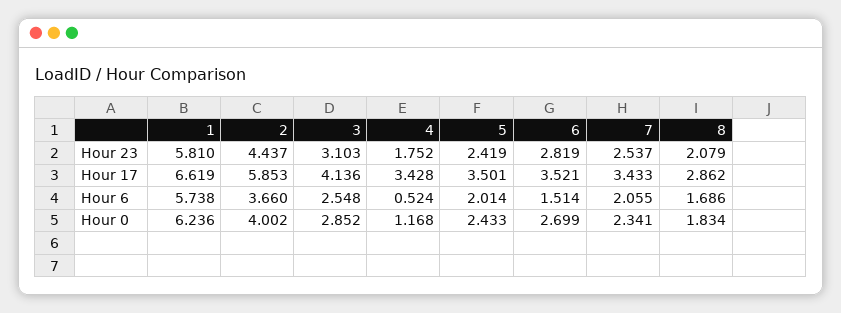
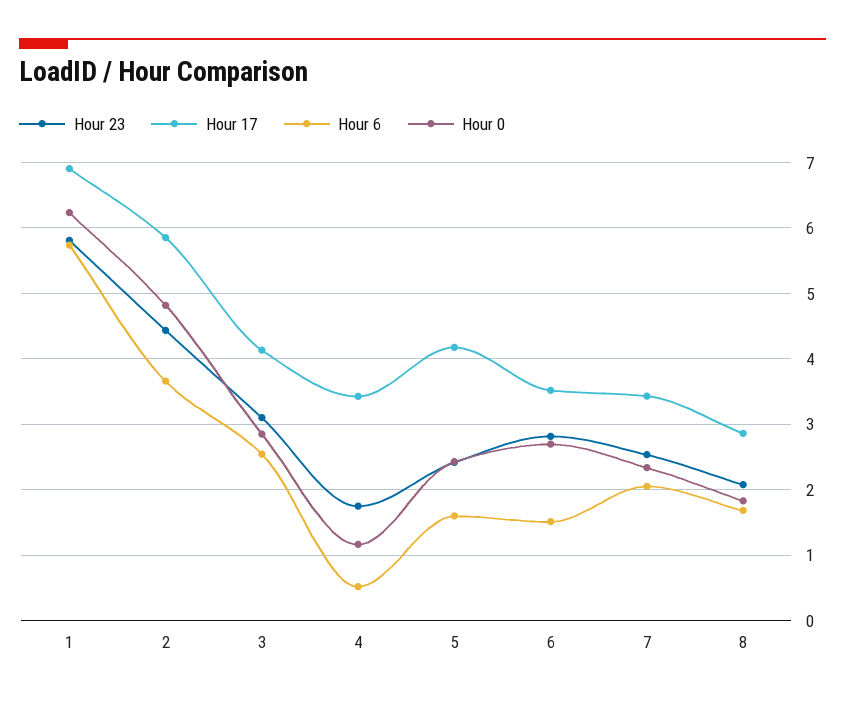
Hour 17, 1: 6.619 -> 6.9
Hour 17, 5: 3.501 -> 4.2
Hour 6, 5: 2.014 -> 1.6
Hour 0, 2: 4.002 -> 4.8

